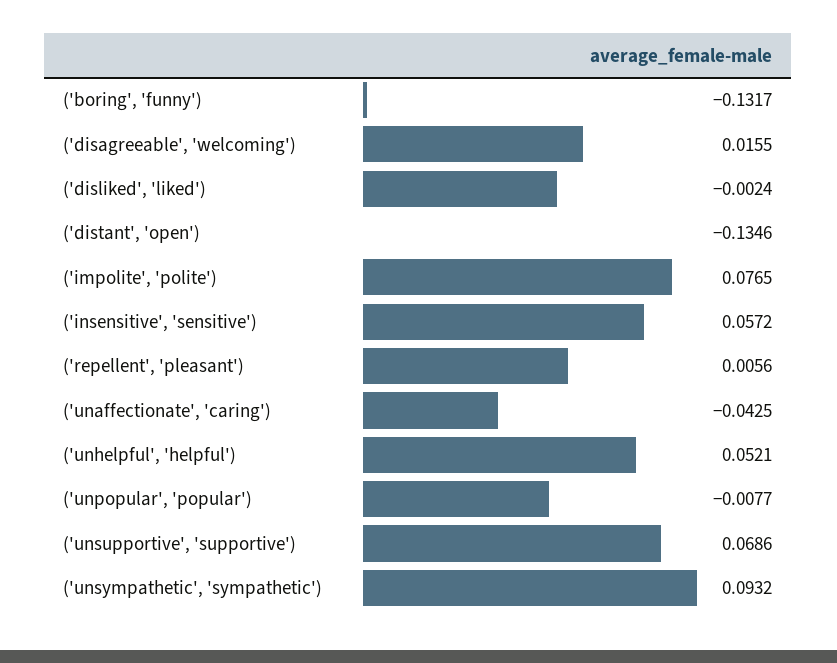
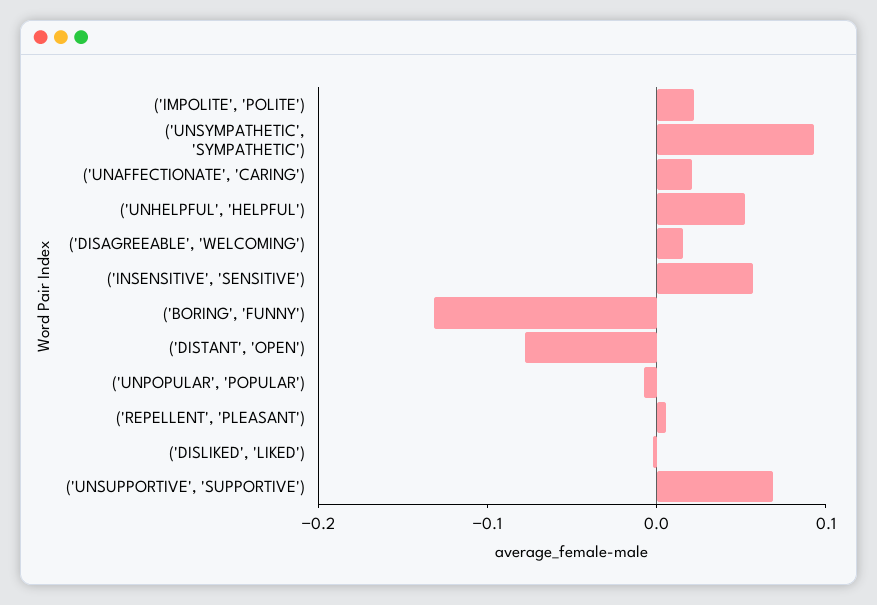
('distant', 'open'): -0.1346 -> -0.08
('impolite', 'polite'): 0.0765 -> 0.02
('unaffectionate', 'caring'): -0.0425 -> 0.02

